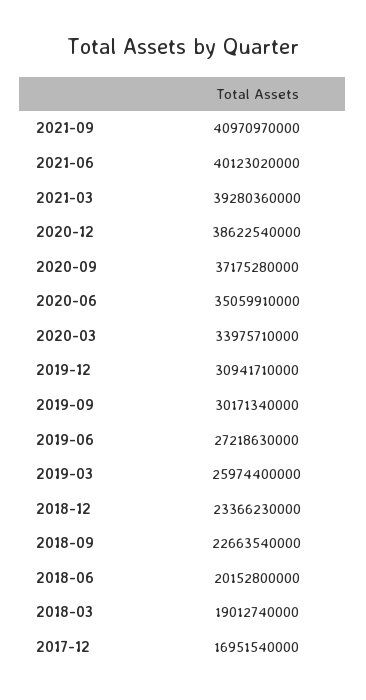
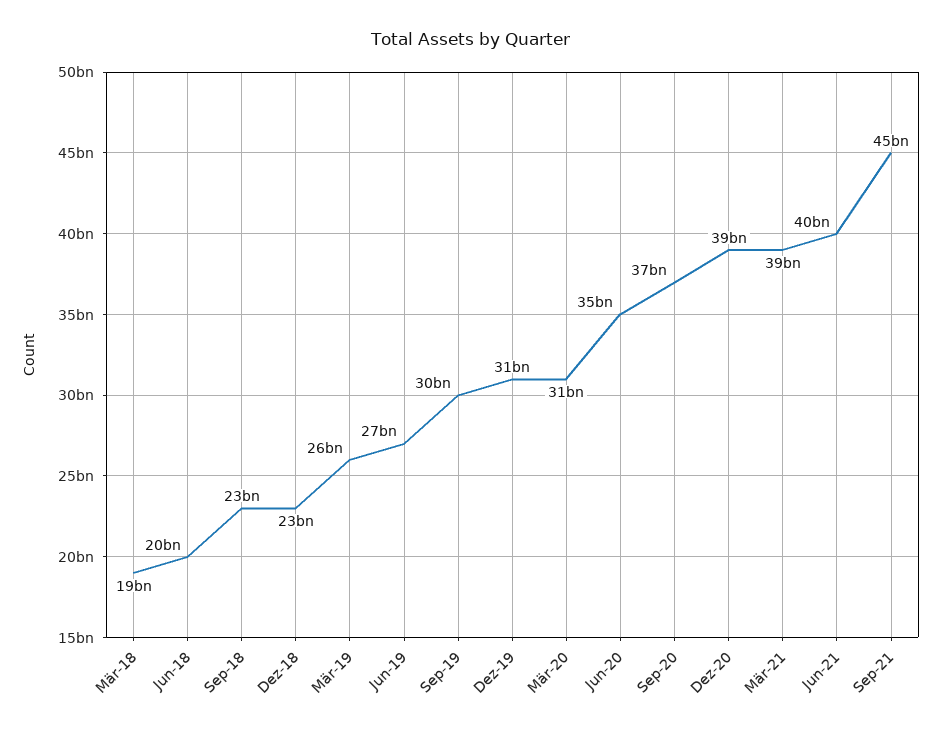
2021-09: 40970970000 -> 45000000000
2020-03: 33975710000 -> 31000000000
2017-12: 16951540000 -> none

